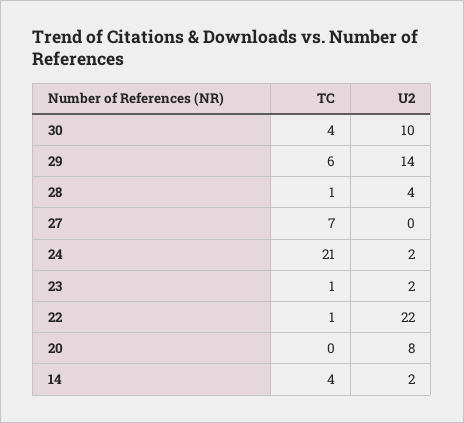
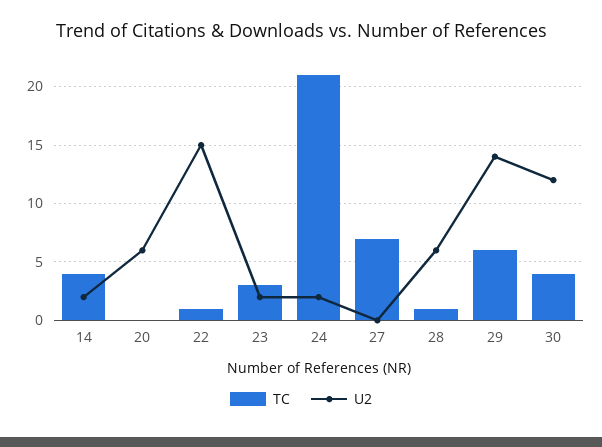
U2, 30: 10 -> 12
U2, 28: 4 -> 6
TC, 23: 1 -> 3
U2, 22: 22 -> 15
U2, 20: 8 -> 6

